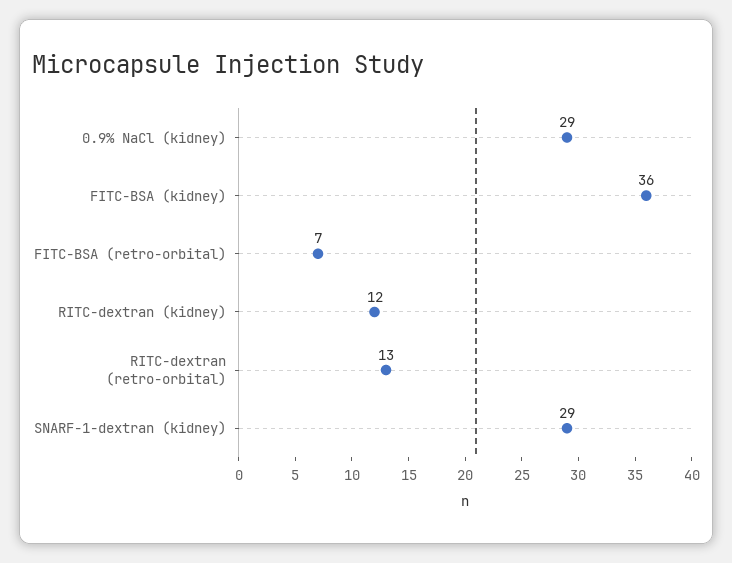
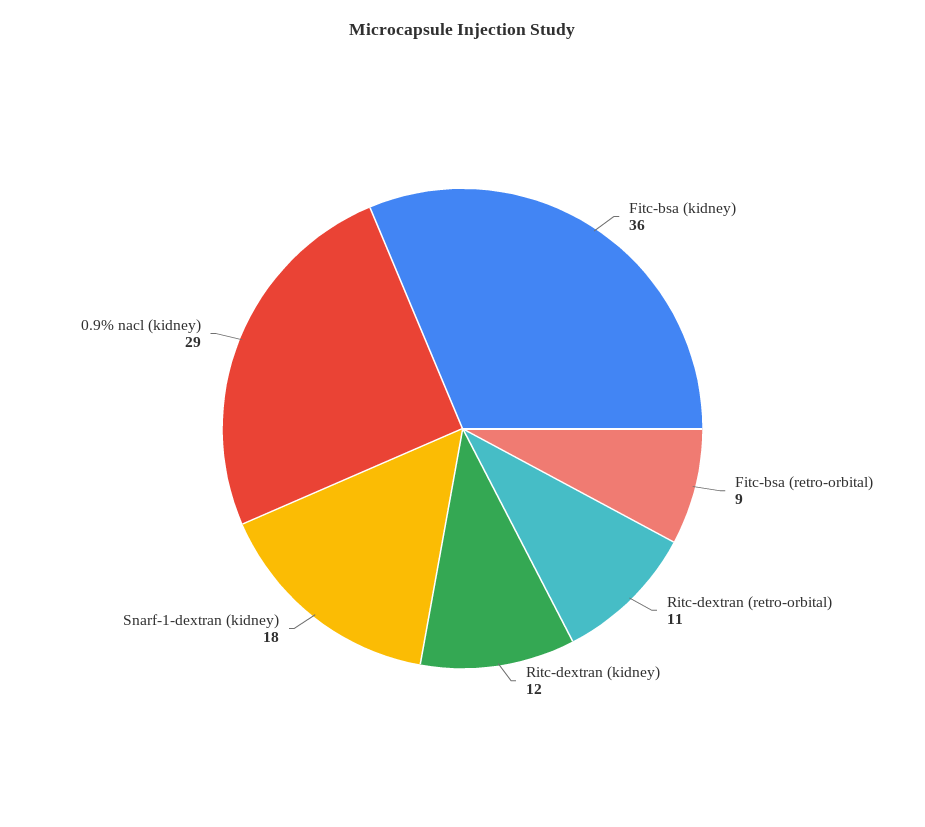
FITC-BSA (retro-orbital): 7 -> 9
RITC-dextran (retro-orbital): 13 -> 11
SNARF-1-dextran (kidney): 29 -> 18

